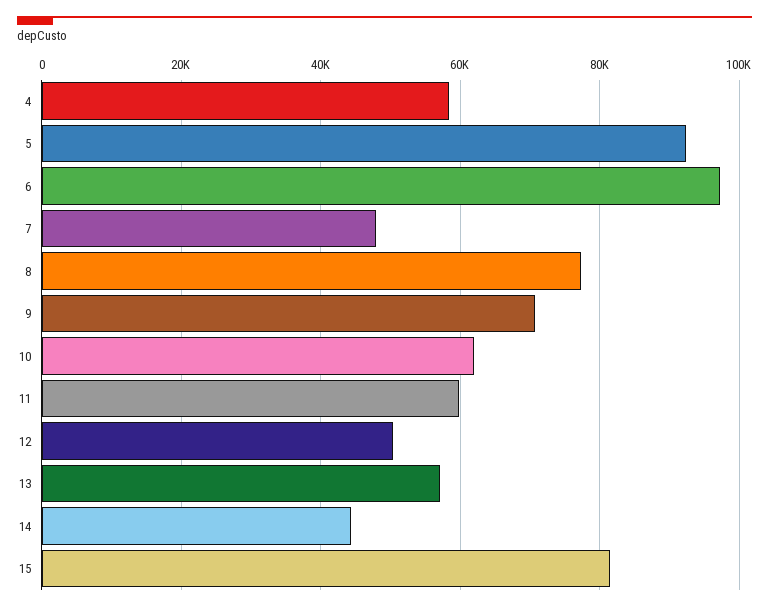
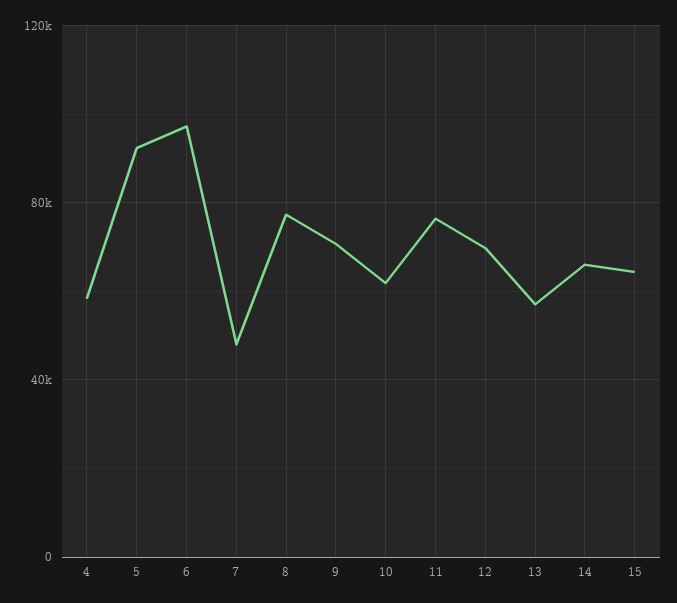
11: 60000 -> 75000
12: 50000 -> 70000
14: 44000 -> 65000
15: 82000 -> 65000

